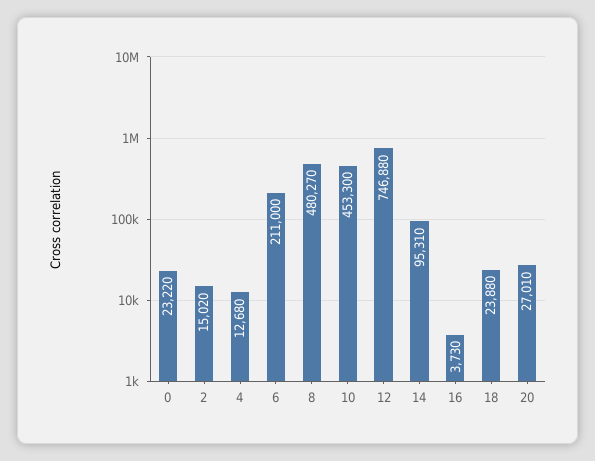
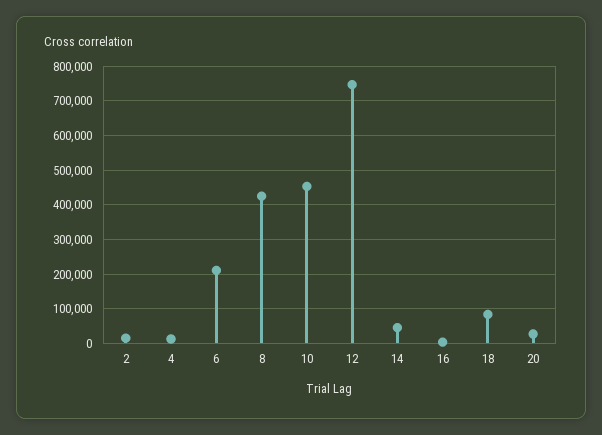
0: 23220 -> none
8: 480270 -> 420000
14: 95310 -> 40000
18: 23880 -> 80000

